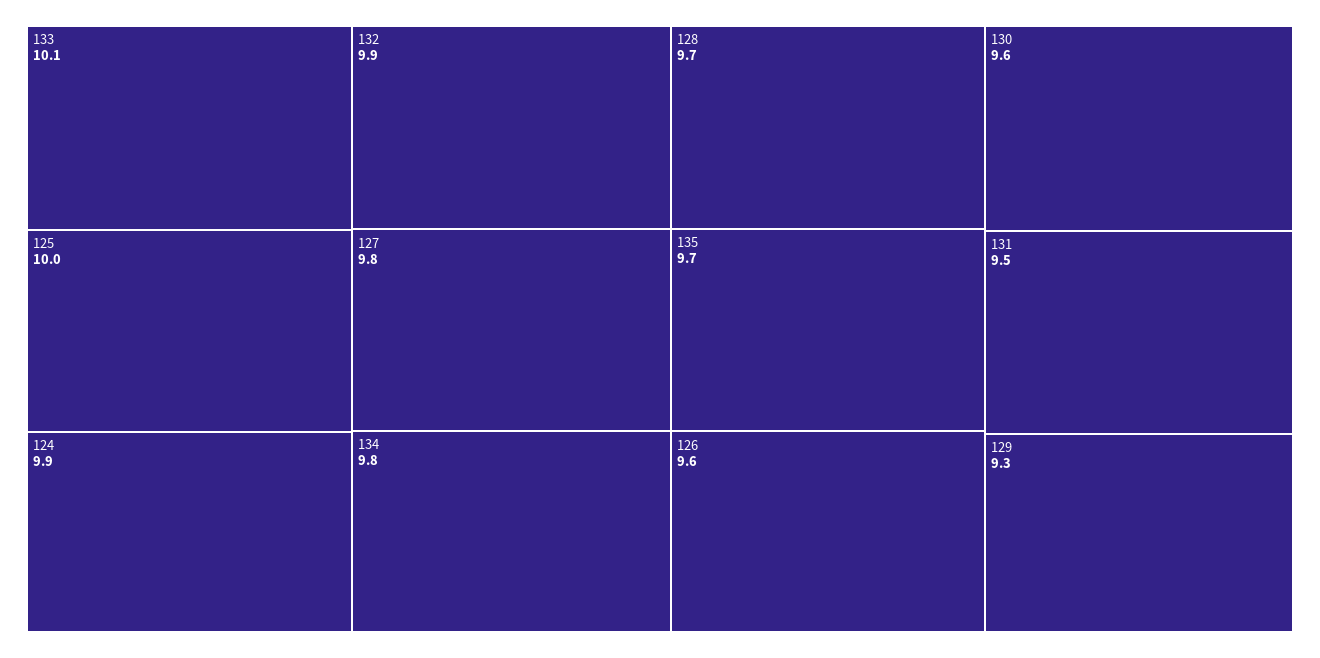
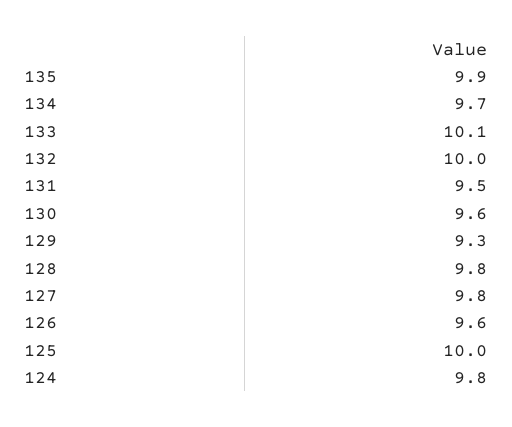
124: 9.9 -> 9.8
132: 9.9 -> 10
134: 9.8 -> 9.7
128: 9.7 -> 9.8
135: 9.7 -> 9.9

